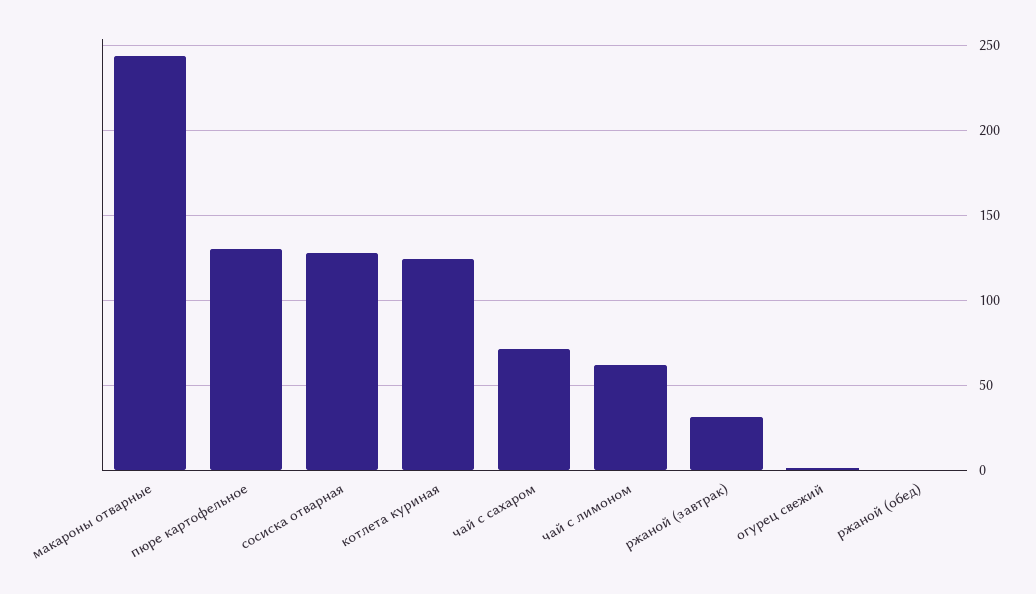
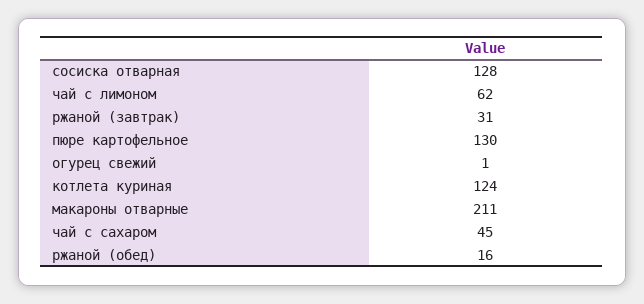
макароны отварные: 245 -> 211
чай с сахаром: 70 -> 45
ржаной (обед): 0 -> 16

